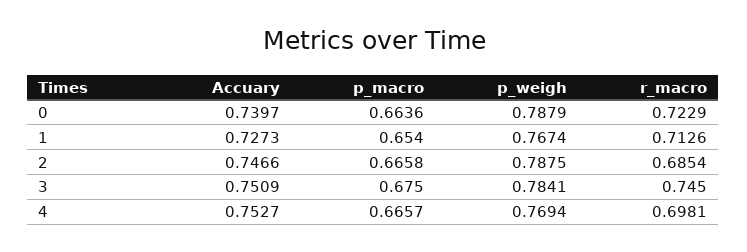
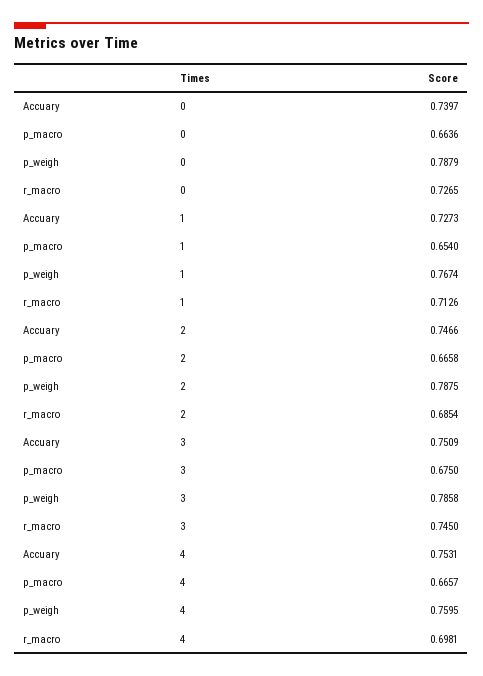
r_macro, 0: 0.7229 -> 0.7265
p_weigh, 3: 0.7841 -> 0.7858
Accuary, 4: 0.7527 -> 0.7531
p_weigh, 4: 0.7694 -> 0.7595

